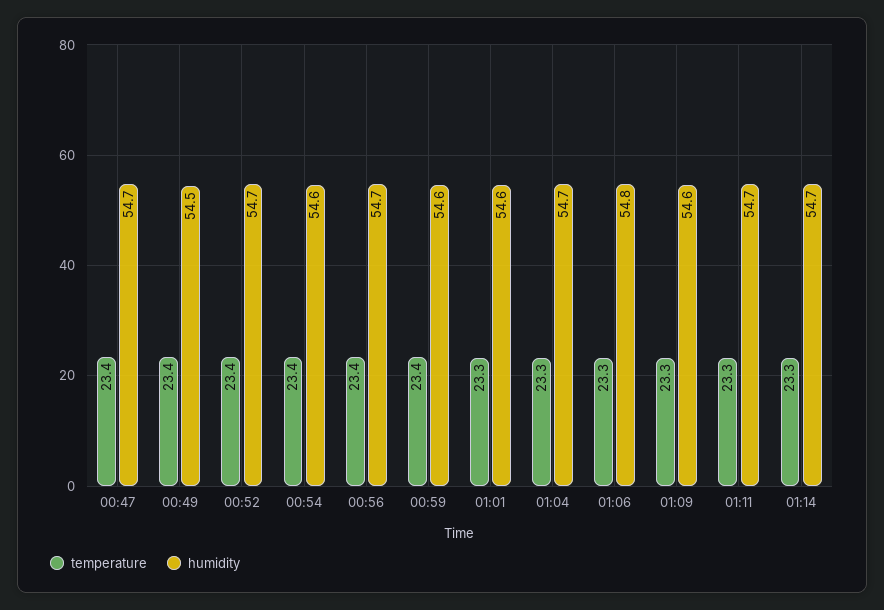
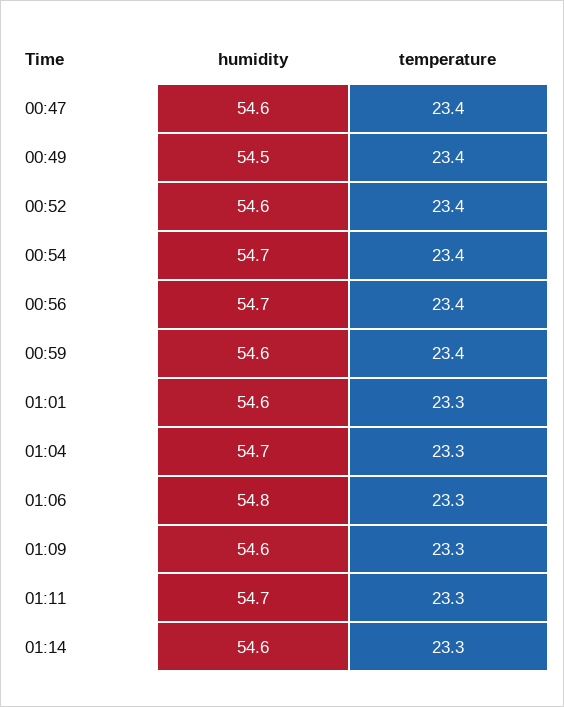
humidity, 00:47: 54.7 -> 54.6
humidity, 00:52: 54.7 -> 54.6
humidity, 00:54: 54.6 -> 54.7
humidity, 01:14: 54.7 -> 54.6

